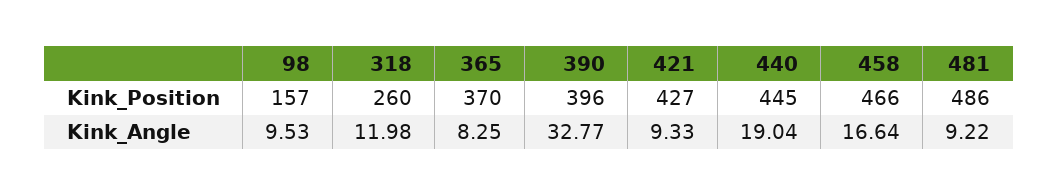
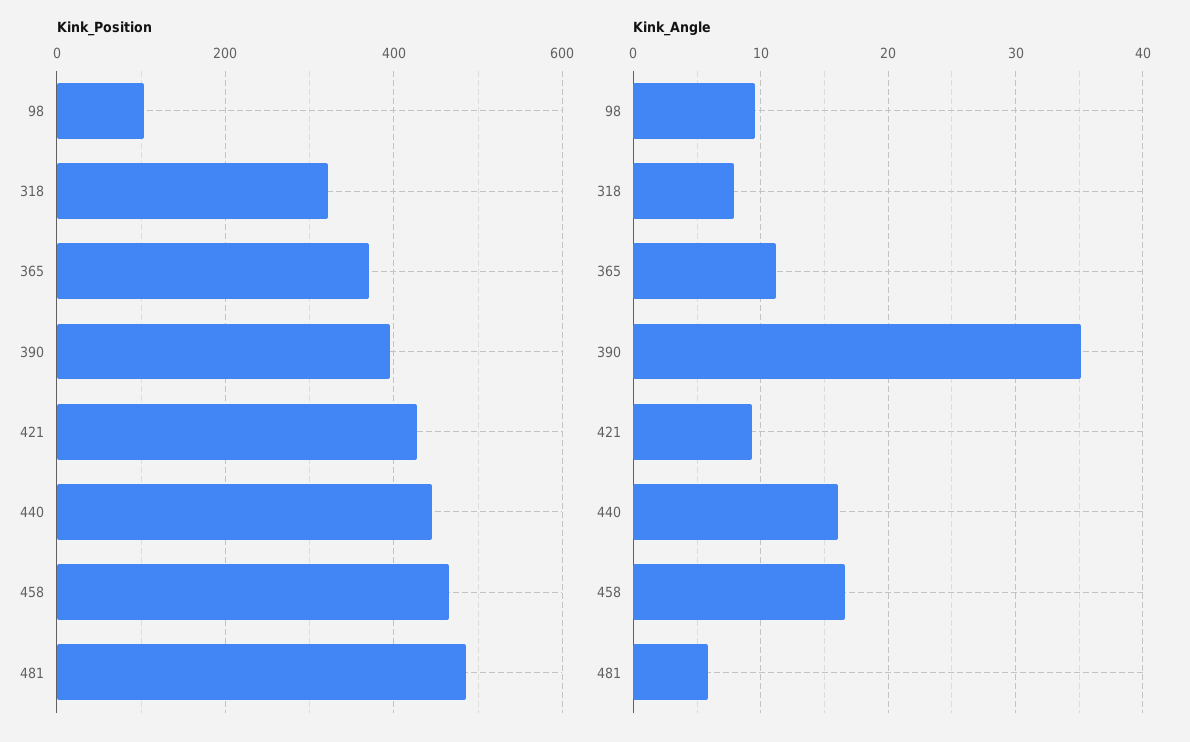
Kink_Position, 98: 157 -> 100
Kink_Position, 318: 260 -> 320
Kink_Angle, 318: 11.98 -> 8
Kink_Angle, 365: 8.25 -> 11
Kink_Angle, 390: 32.77 -> 35
Kink_Angle, 440: 19.04 -> 16
Kink_Angle, 481: 9.22 -> 6

